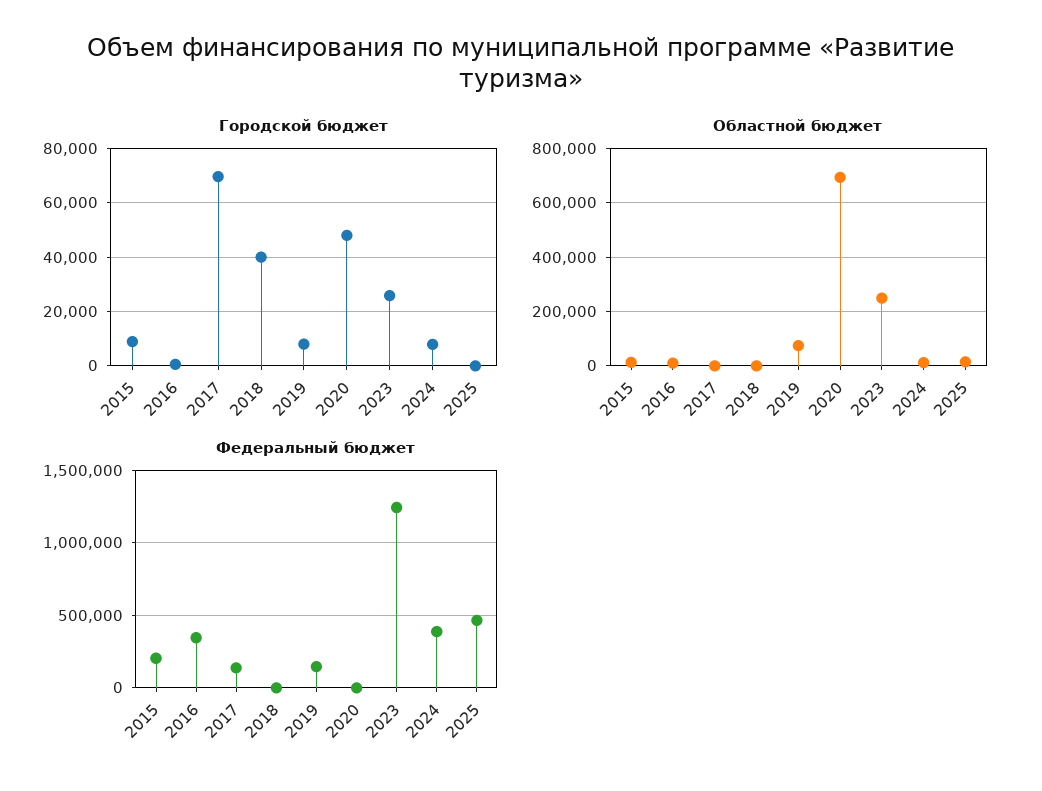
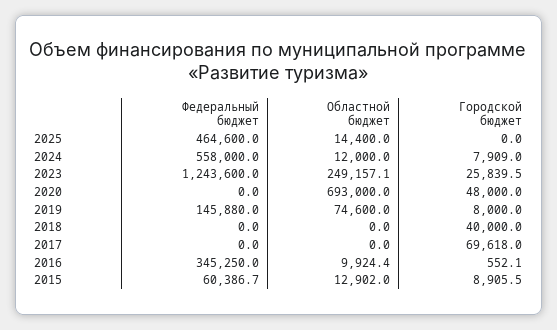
Федеральный бюджет, 2015: 200000 -> 60386.7
Федеральный бюджет, 2017: 150000 -> 0
Федеральный бюджет, 2024: 400000 -> 558000

